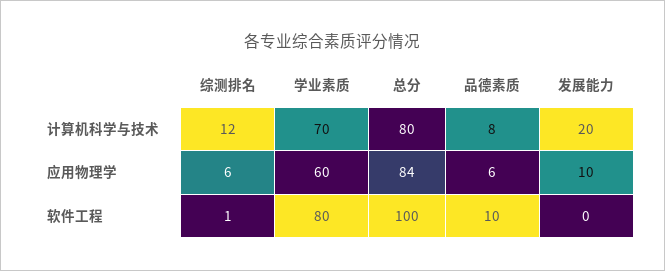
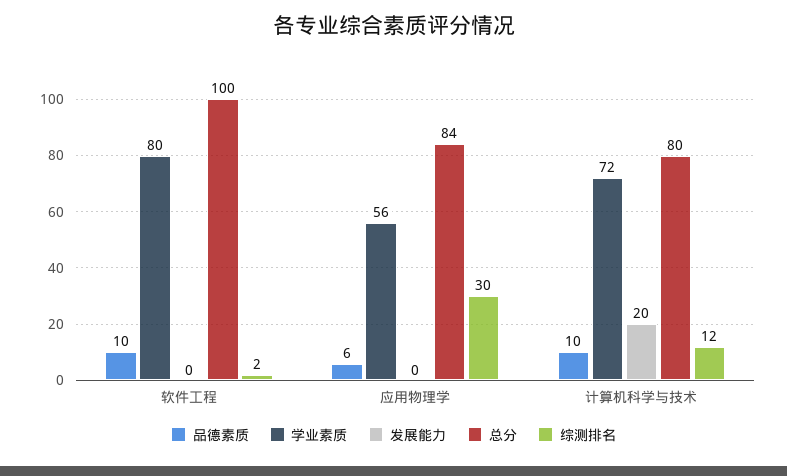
学业素质, 计算机科学与技术: 70 -> 72
品德素质, 计算机科学与技术: 8 -> 10
综测排名, 应用物理学: 6 -> 30
学业素质, 应用物理学: 60 -> 56
发展能力, 应用物理学: 10 -> 0
综测排名, 软件工程: 1 -> 2

